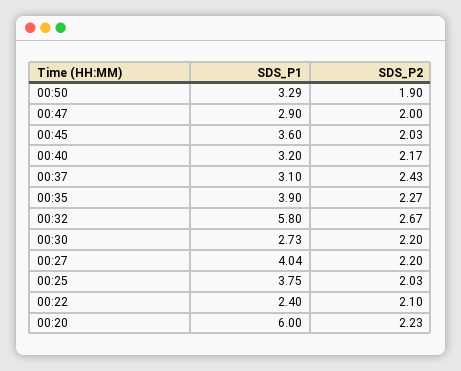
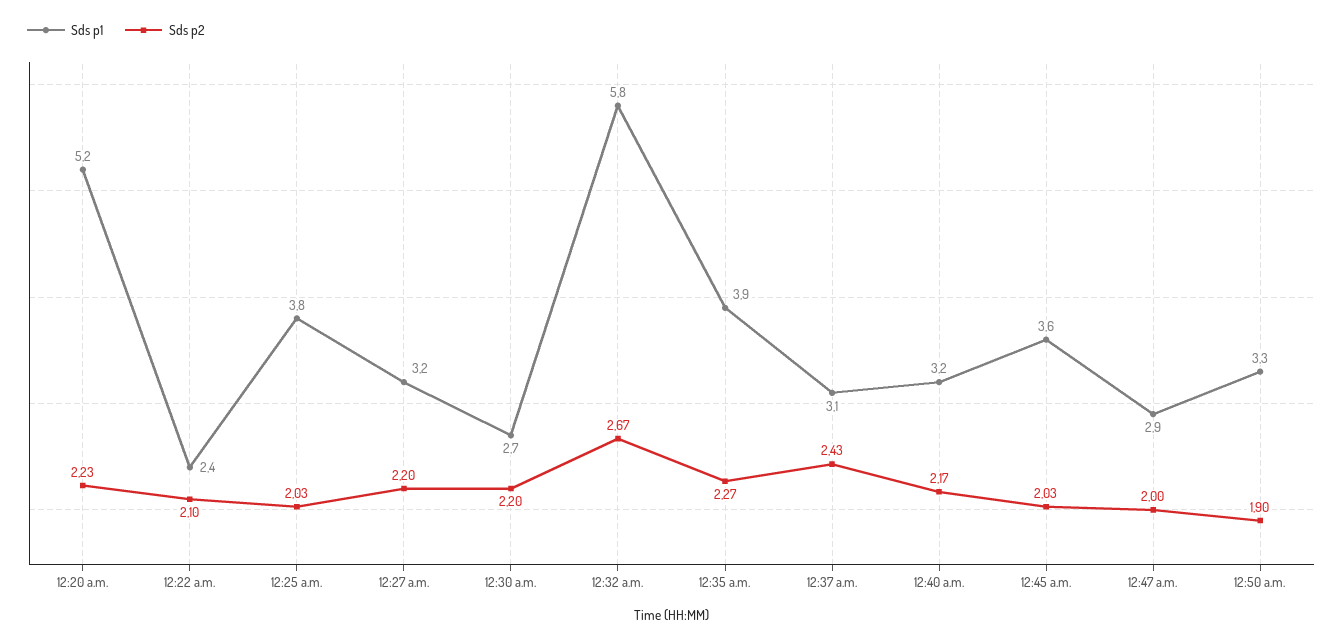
SDS_P1, 00:27: 4.04 -> 3.2
SDS_P1, 00:20: 6 -> 5.2

